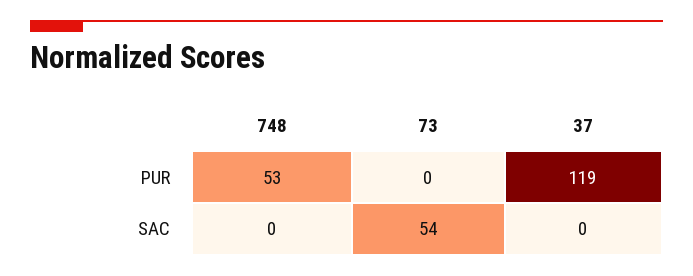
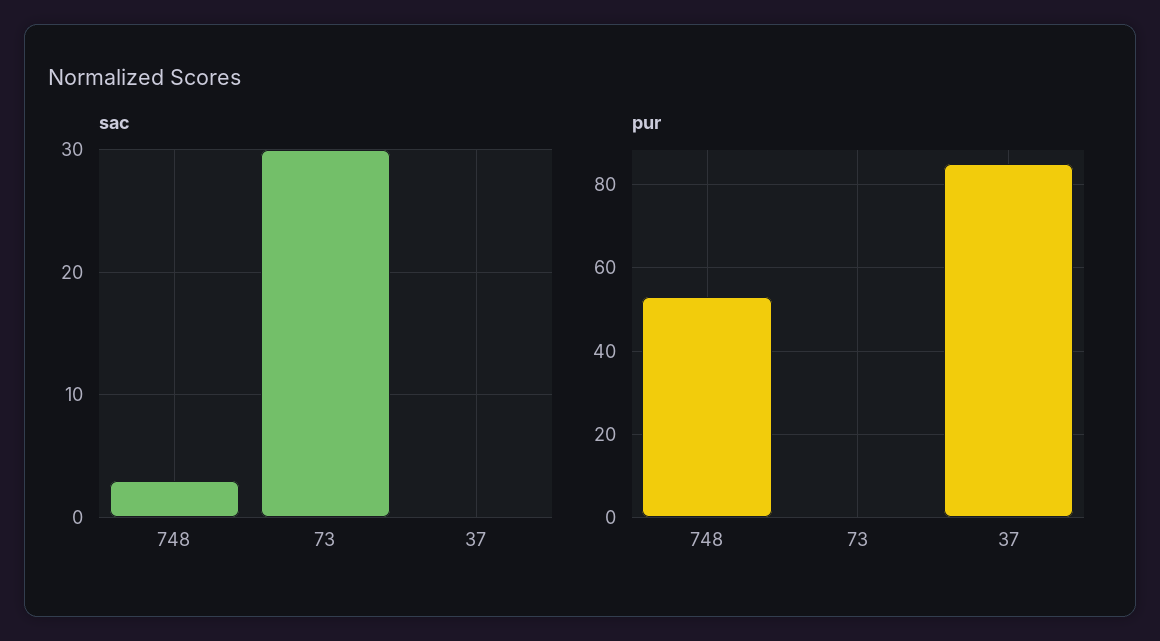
PUR, 37: 119 -> 85
SAC, 748: 0 -> 3
SAC, 73: 54 -> 30

